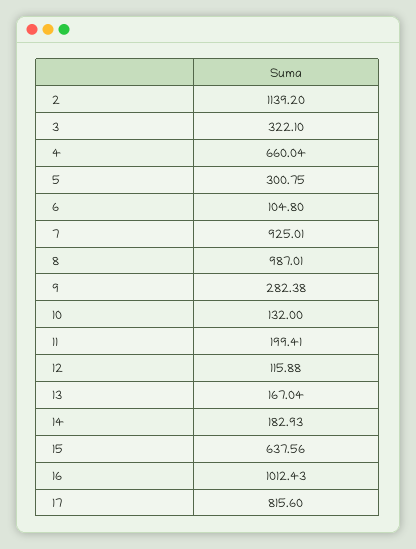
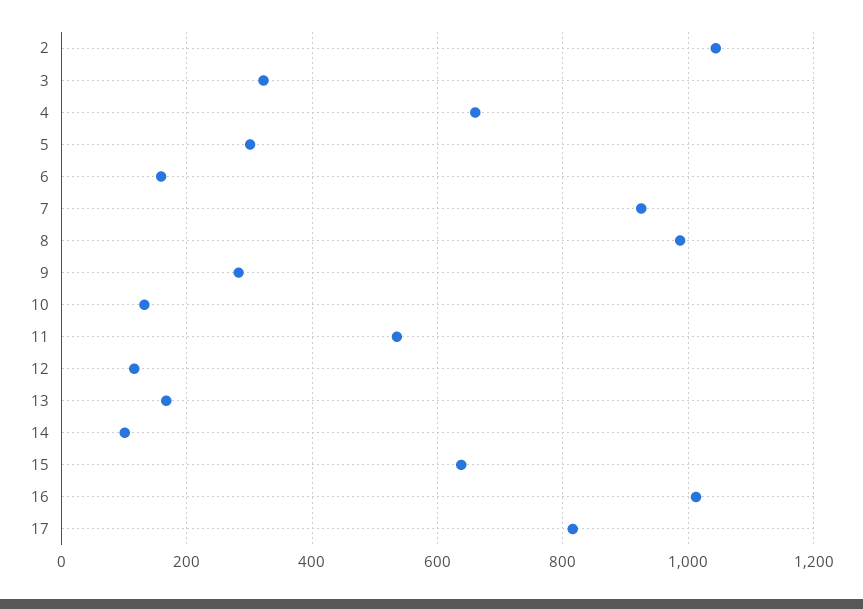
2: 1139.2 -> 1040
6: 104.8 -> 160
11: 199.41 -> 540
14: 182.93 -> 100

